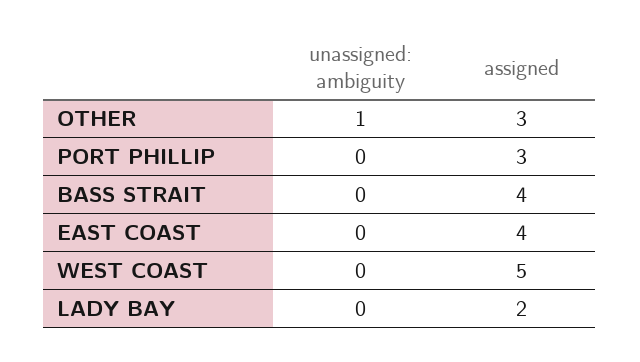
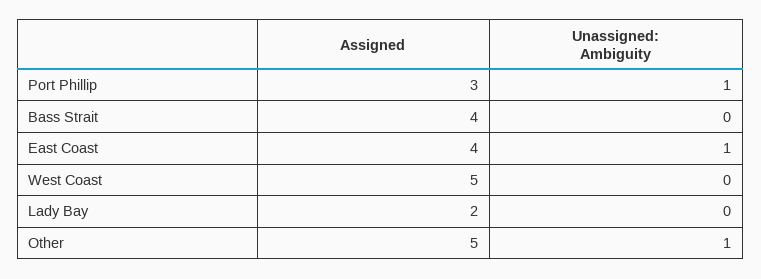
assigned, OTHER: 3 -> 5
unassigned: ambiguity, PORT PHILLIP: 0 -> 1
unassigned: ambiguity, EAST COAST: 0 -> 1

